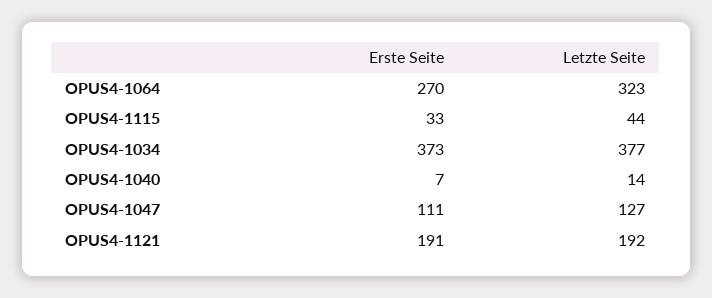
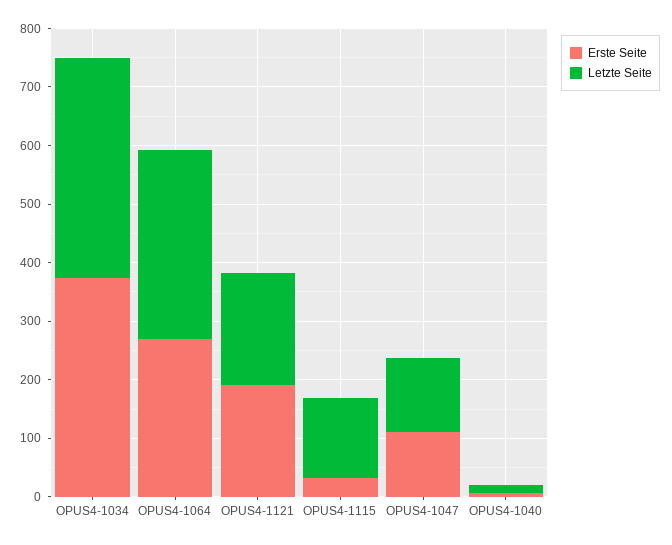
Letzte Seite, OPUS4-1115: 44 -> 140

